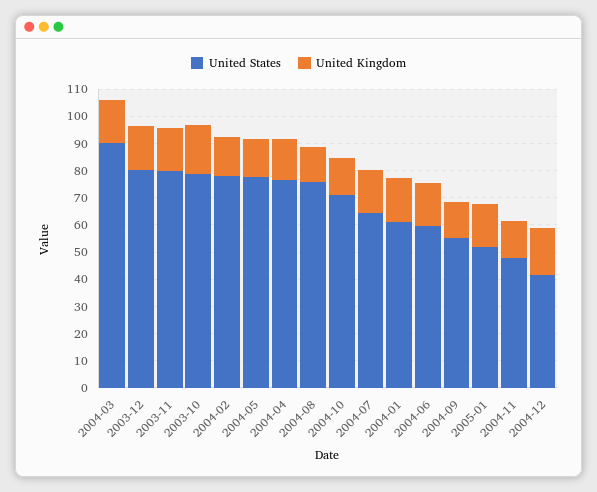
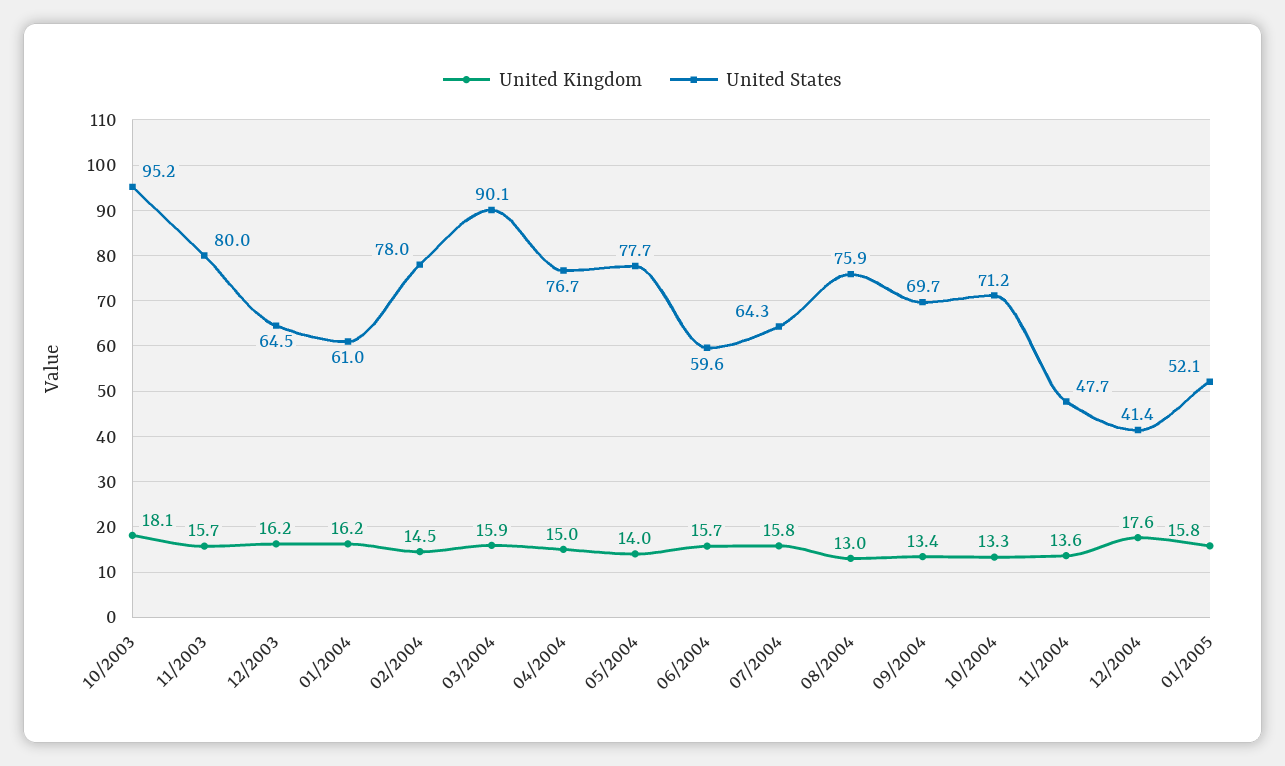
United States, 2003-12: 80 -> 64.5
United States, 2003-10: 80 -> 95.2
United States, 2004-09: 55 -> 69.7

